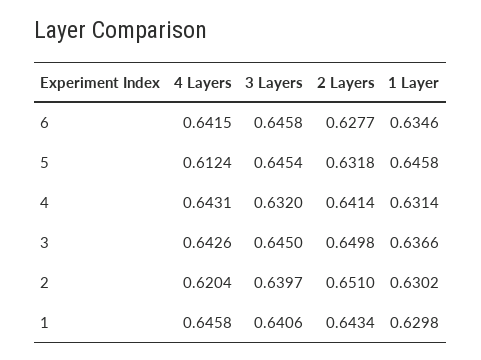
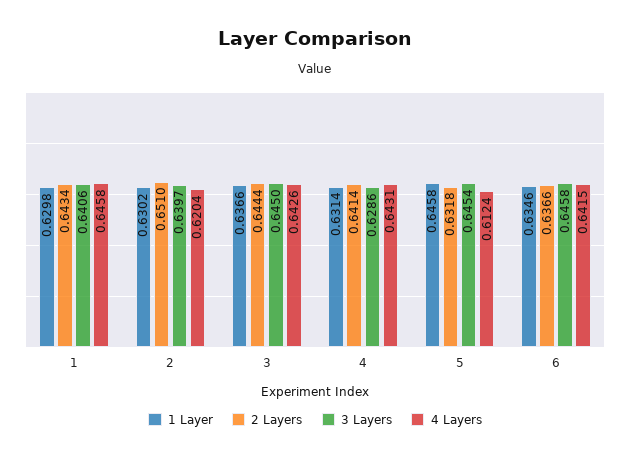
2 Layers, 6: 0.6277 -> 0.6366
3 Layers, 4: 0.632 -> 0.6286
2 Layers, 3: 0.6498 -> 0.6444

